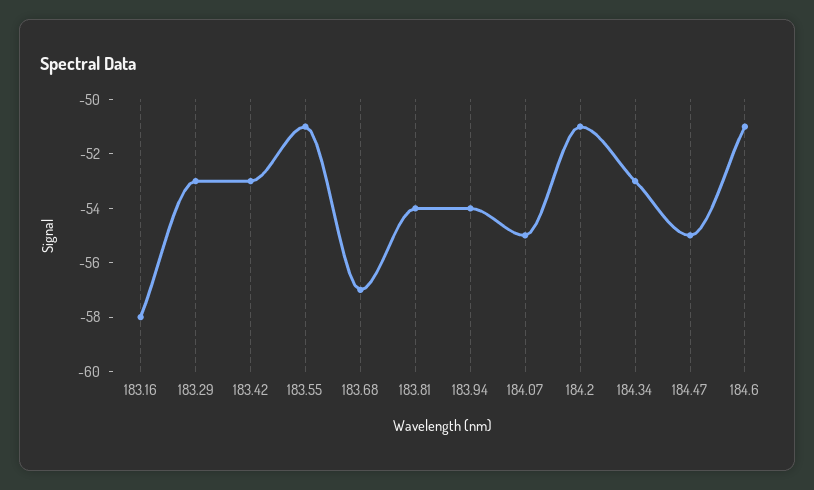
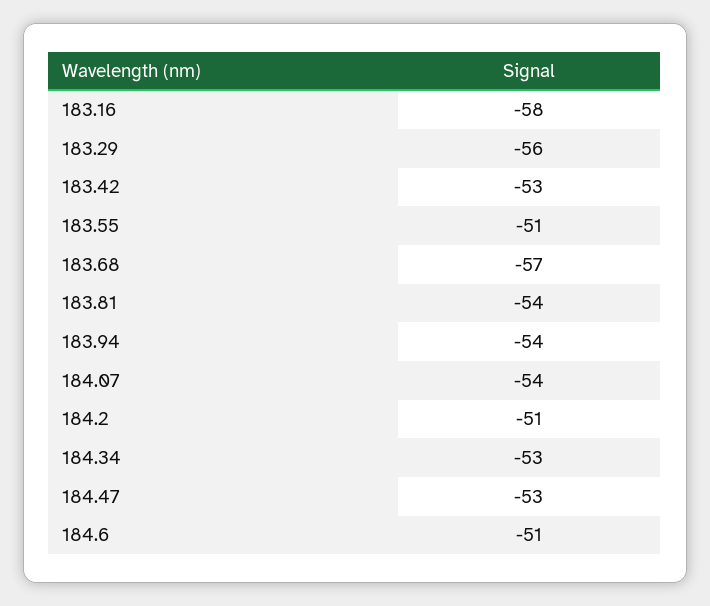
183.29: -53 -> -56
184.07: -55 -> -54
184.47: -55 -> -53

